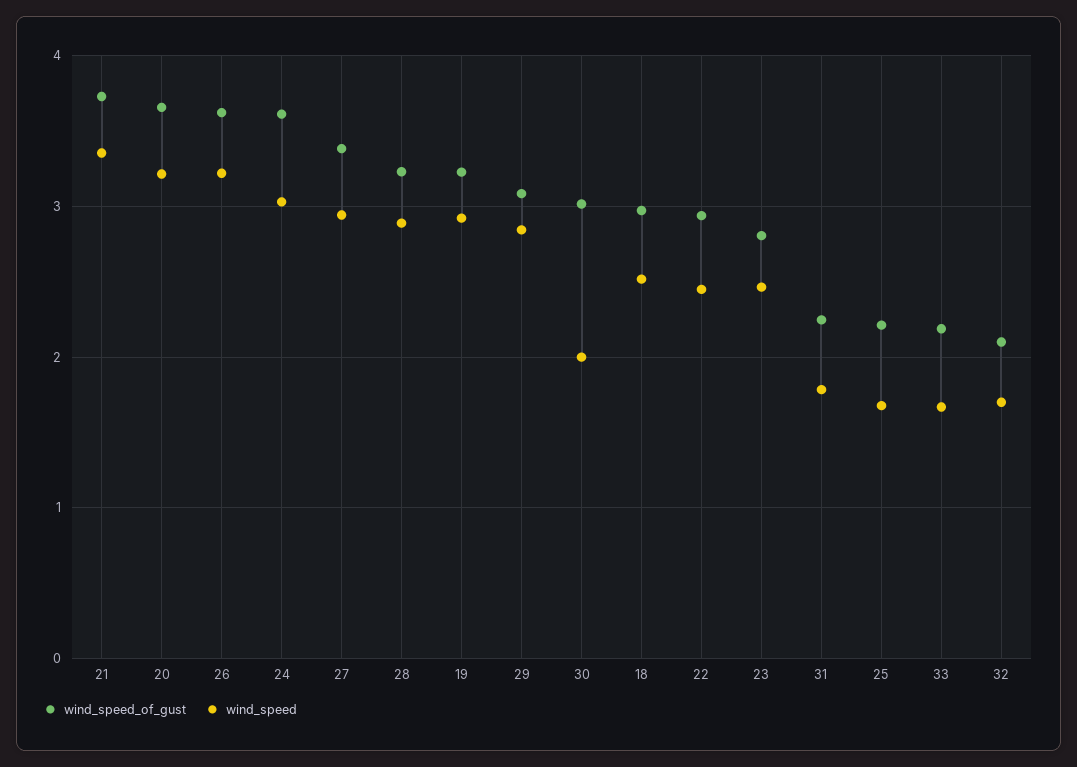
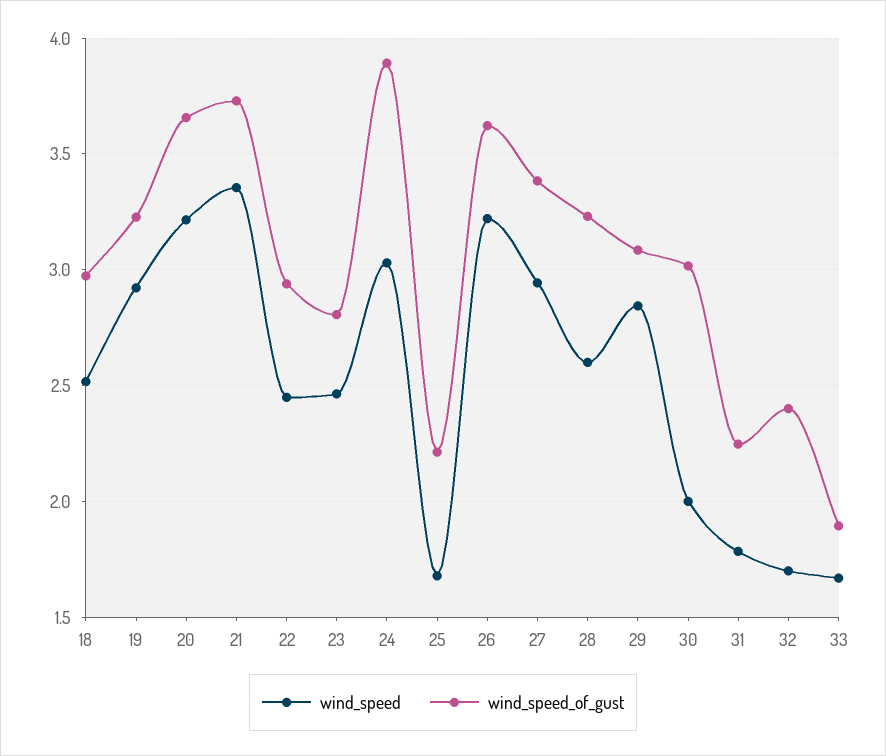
wind_speed_of_gust, 24: 3.6 -> 3.9
wind_speed, 28: 2.9 -> 2.6
wind_speed_of_gust, 33: 2.2 -> 1.9
wind_speed_of_gust, 32: 2.1 -> 2.4

